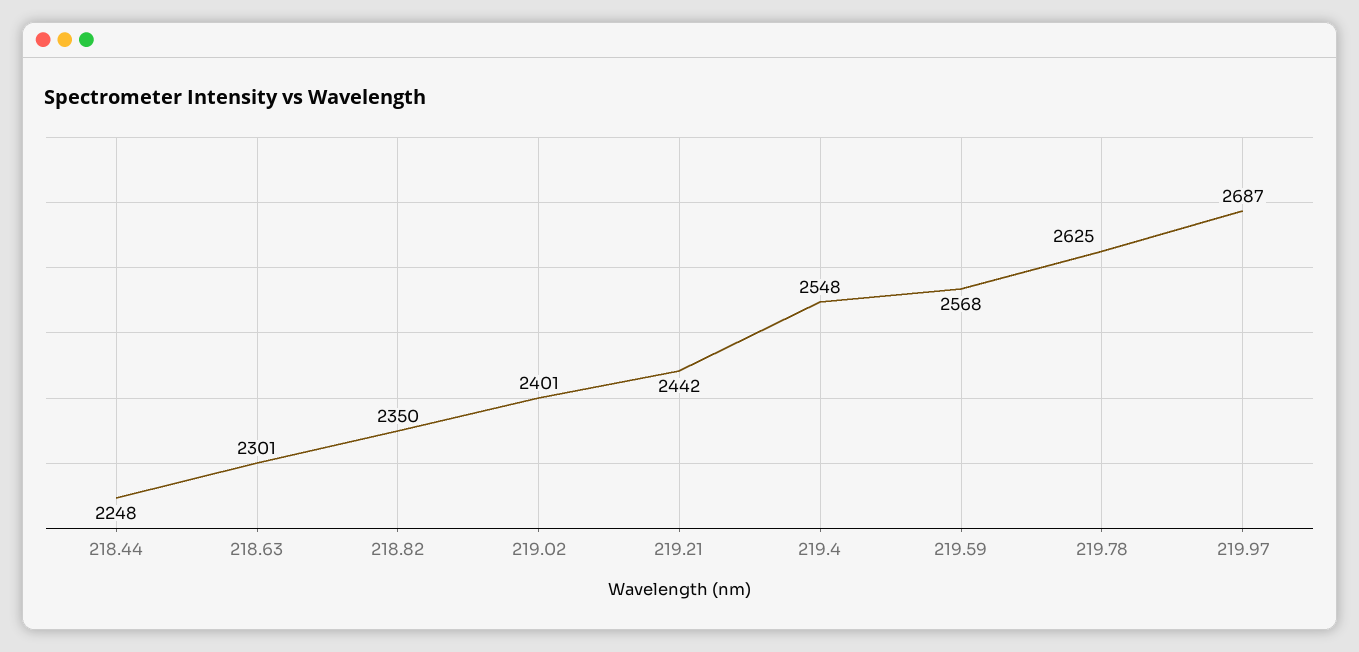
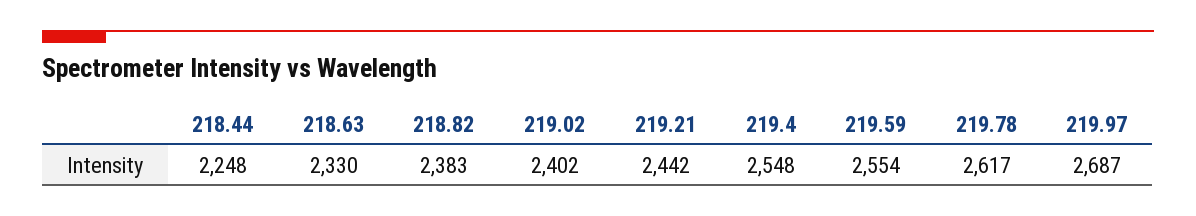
218.63: 2301 -> 2330
218.82: 2350 -> 2383
219.02: 2401 -> 2402
219.59: 2568 -> 2554
219.78: 2625 -> 2617

